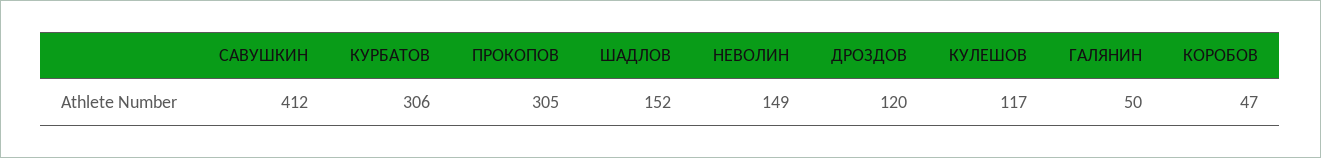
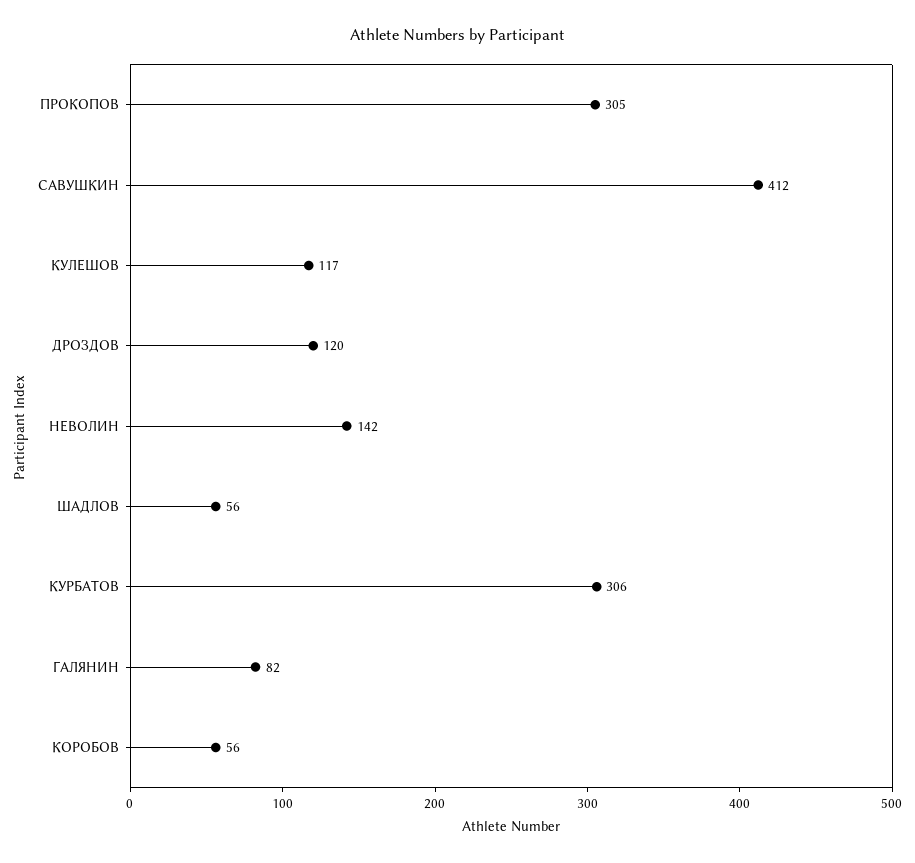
ШАДЛОВ: 152 -> 56
НЕВОЛИН: 149 -> 142
ГАЛЯНИН: 50 -> 82
КОРОБОВ: 47 -> 56

